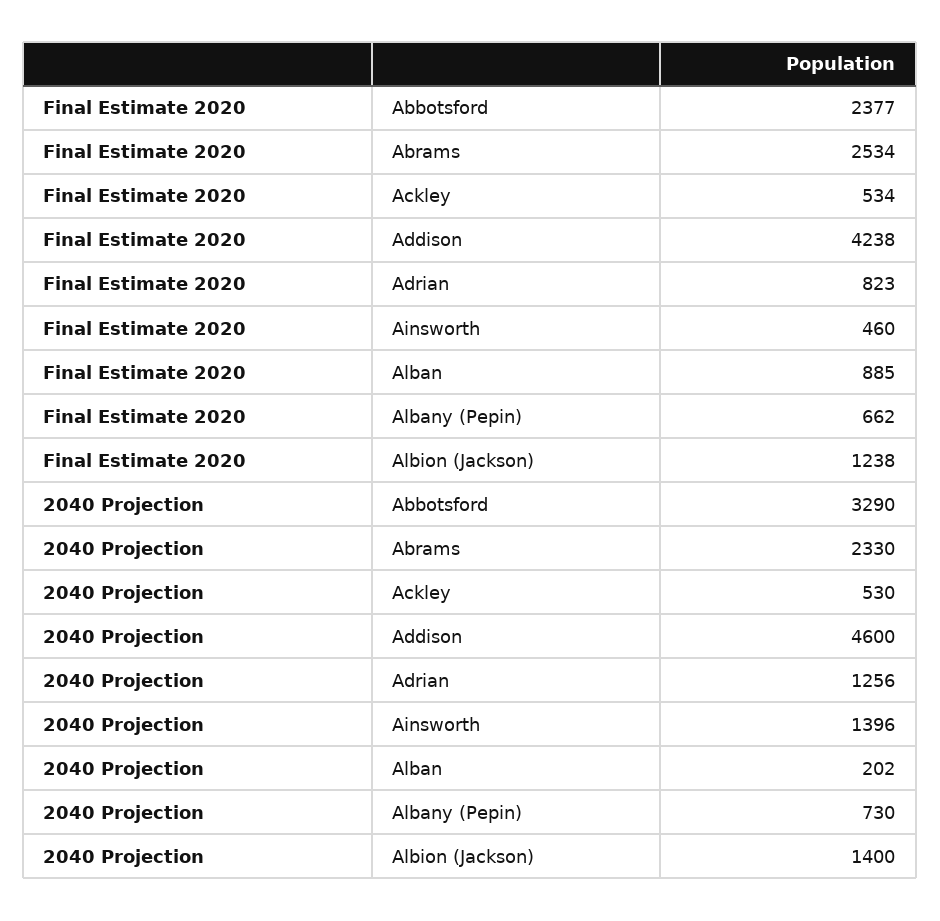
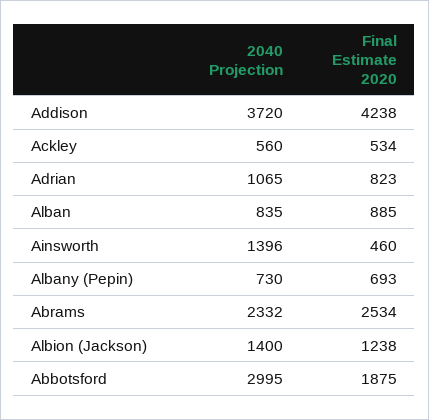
Final Estimate 2020, Abbotsford: 2377 -> 1875
Final Estimate 2020, Albany (Pepin): 662 -> 693
2040 Projection, Abbotsford: 3290 -> 2995
2040 Projection, Abrams: 2330 -> 2332
2040 Projection, Ackley: 530 -> 560
2040 Projection, Addison: 4600 -> 3720
2040 Projection, Adrian: 1256 -> 1065
2040 Projection, Alban: 202 -> 835

